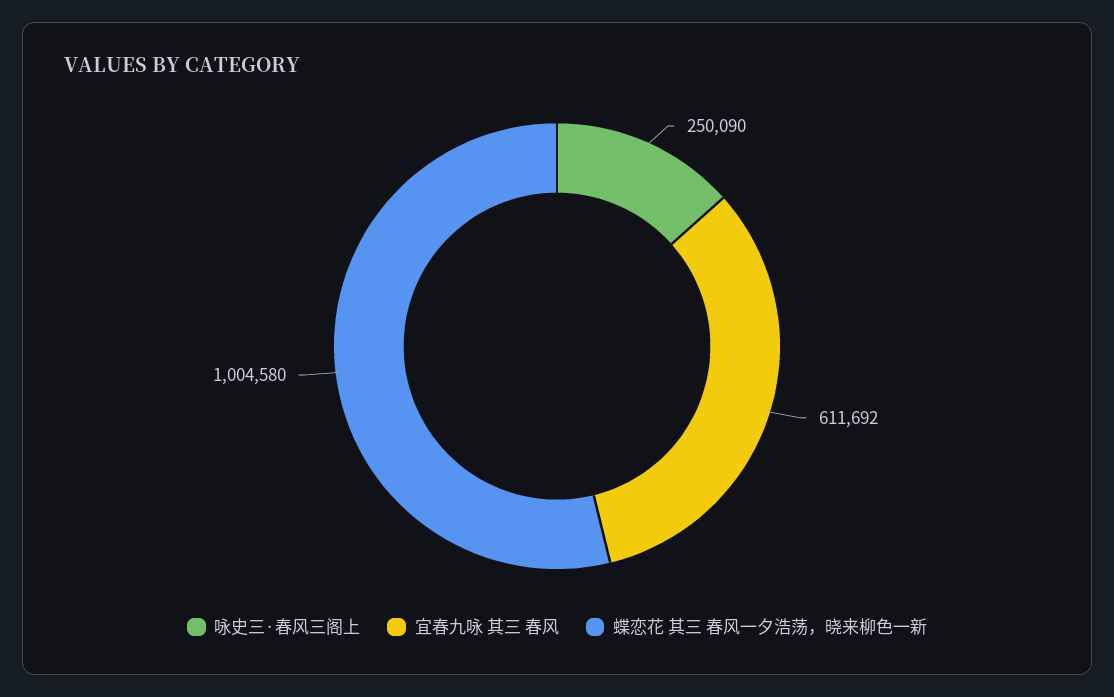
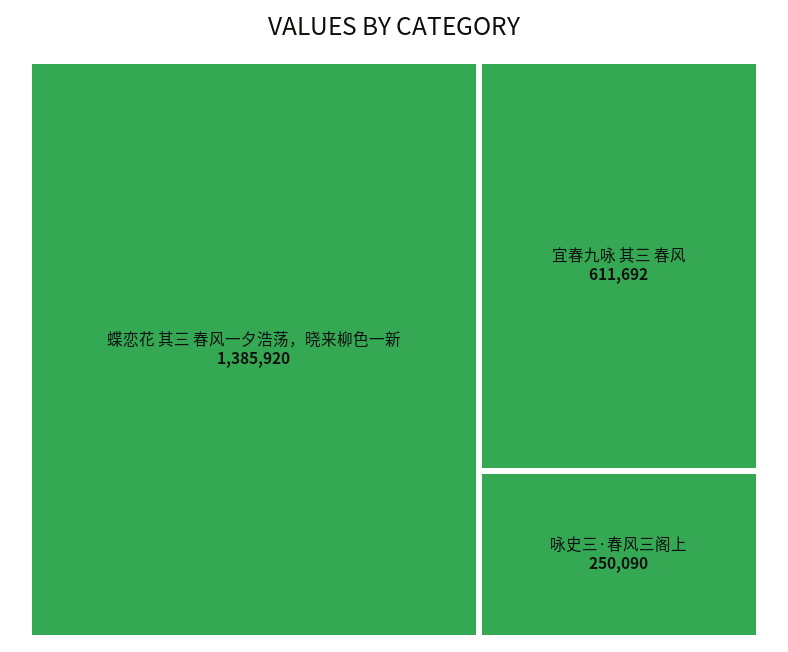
蝶恋花 其三 春风一夕浩荡，晓来柳色一新: 1004580 -> 1385920

